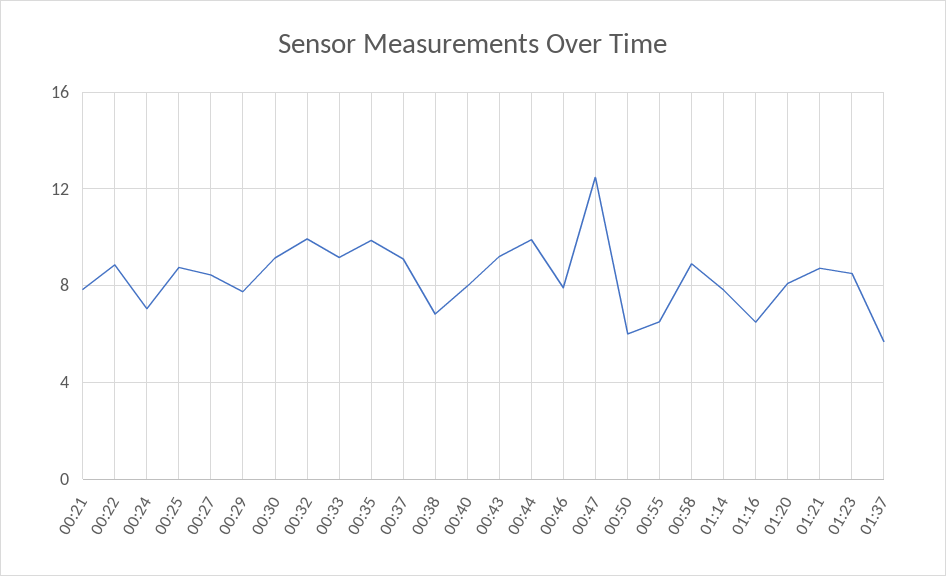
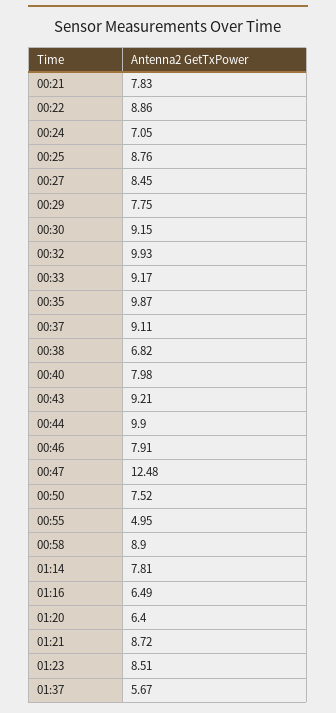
00:50: 6 -> 7.52
00:55: 6.5 -> 4.95
01:20: 8 -> 6.4

